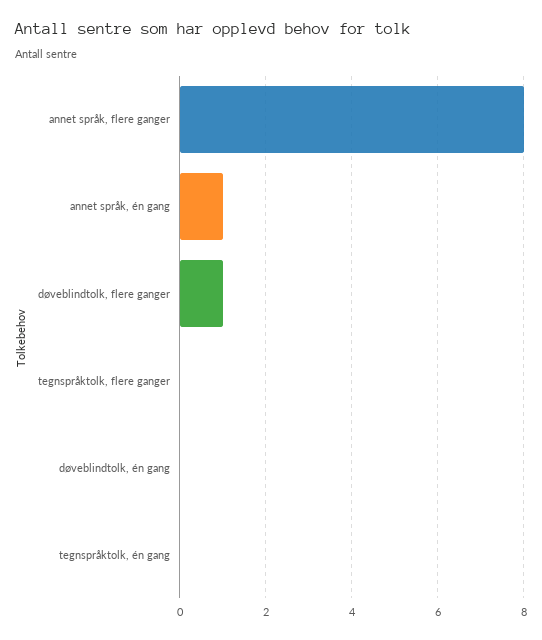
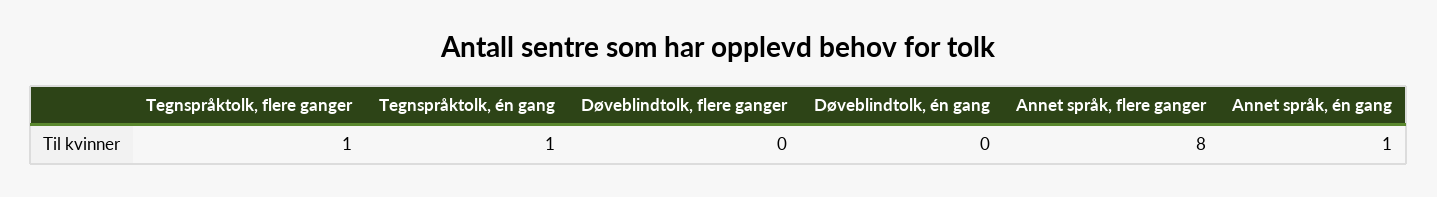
døveblindtolk, flere ganger: 1 -> 0
tegnspråktolk, flere ganger: 0 -> 1
tegnspråktolk, én gang: 0 -> 1

